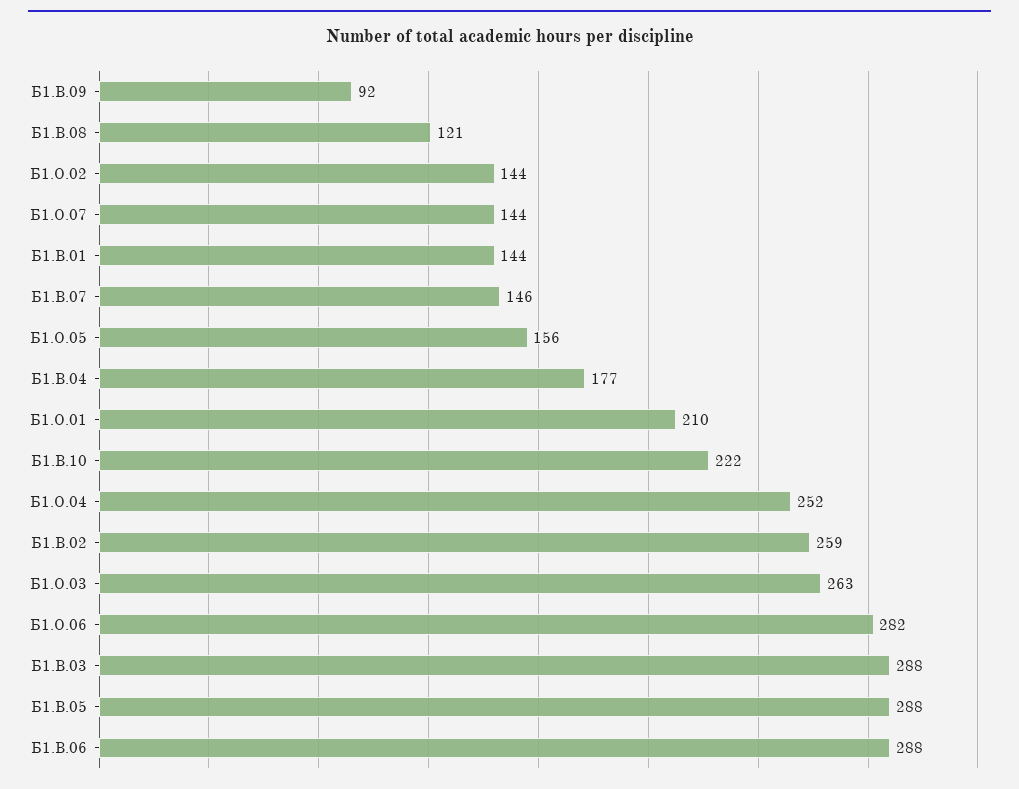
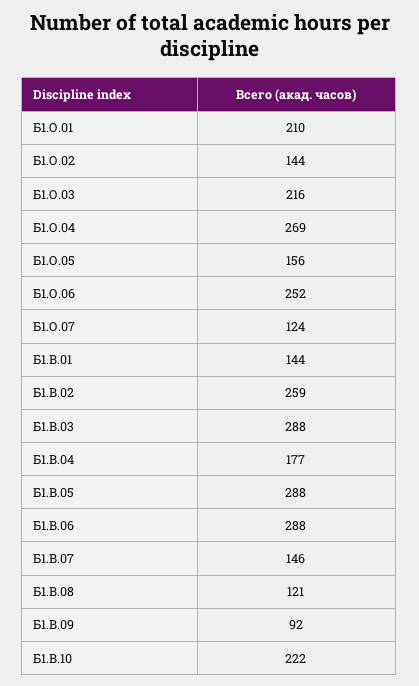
Б1.О.07: 144 -> 124
Б1.О.04: 252 -> 269
Б1.О.03: 263 -> 216
Б1.О.06: 282 -> 252

